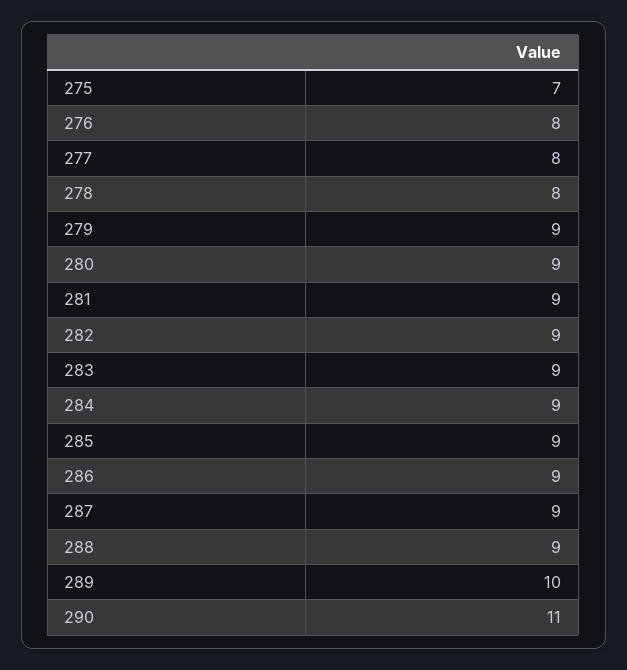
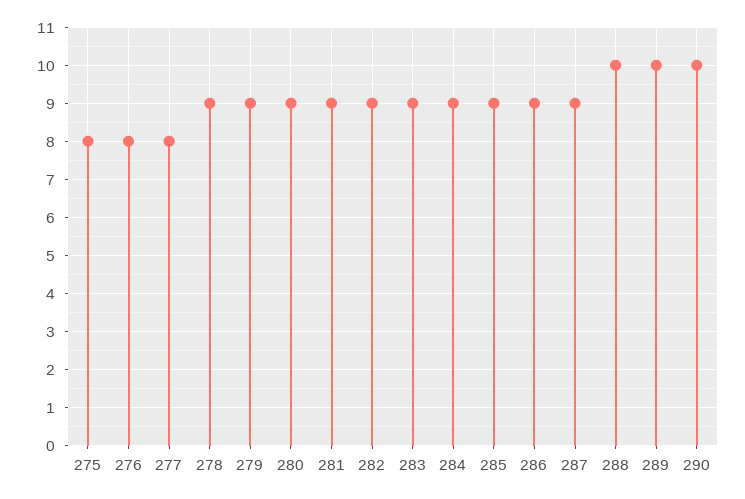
275: 7 -> 8
278: 8 -> 9
288: 9 -> 10
290: 11 -> 10

